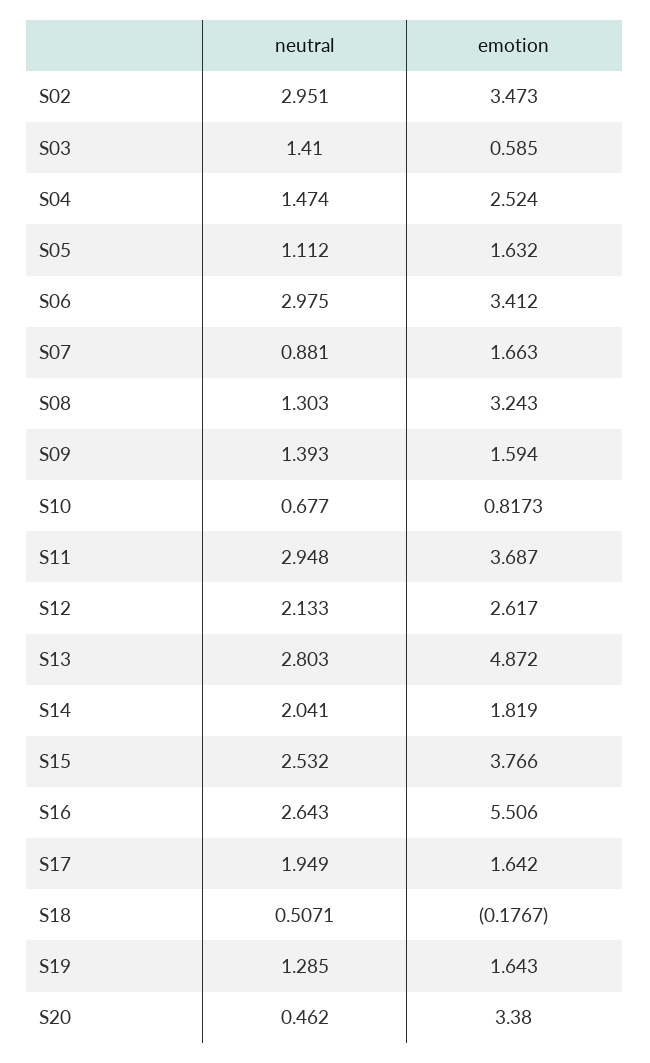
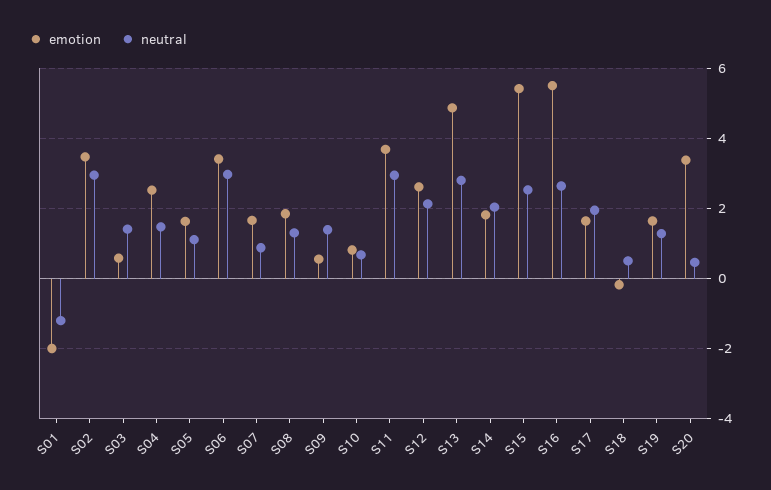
emotion, S08: 3.243 -> 1.8
emotion, S09: 1.594 -> 0.6
emotion, S15: 3.766 -> 5.4
emotion, S01: none -> -2
neutral, S01: none -> -1.2

